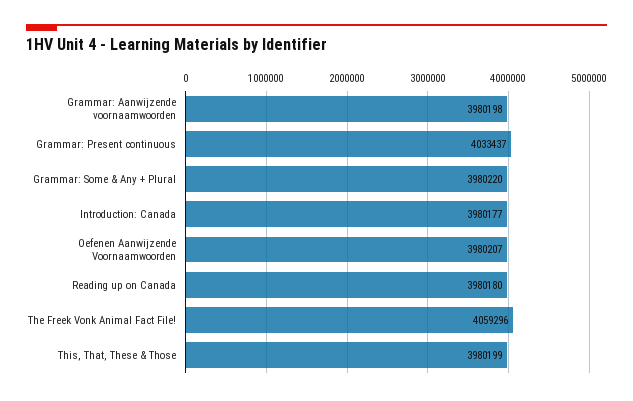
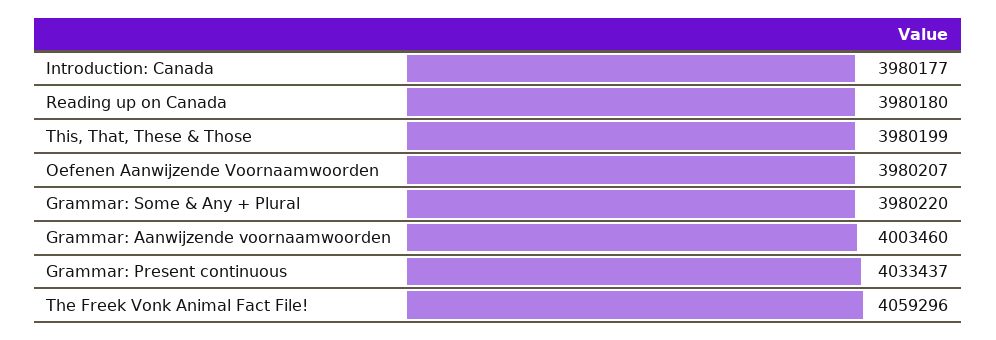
Grammar: Aanwijzende voornaamwoorden: 3980198 -> 4003460

